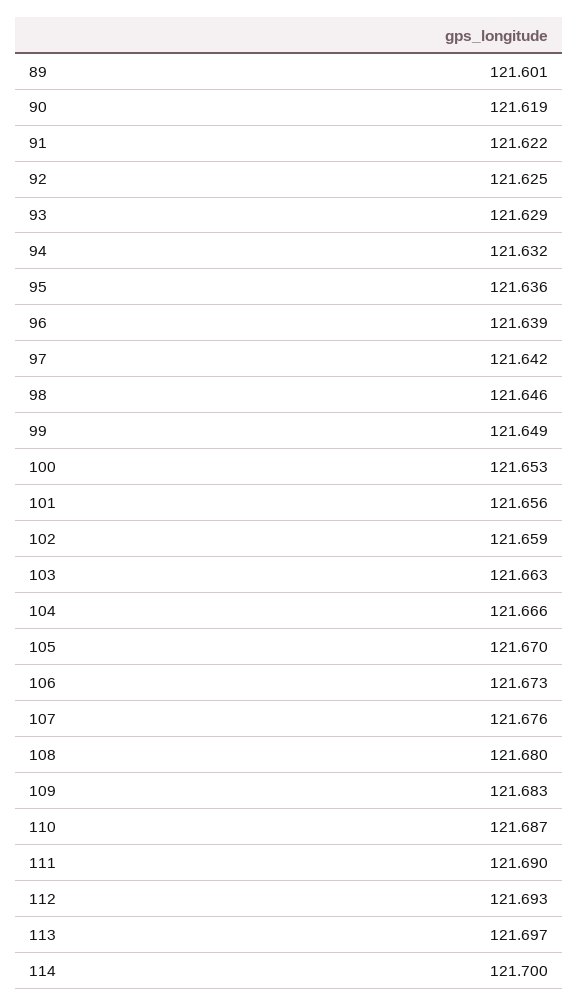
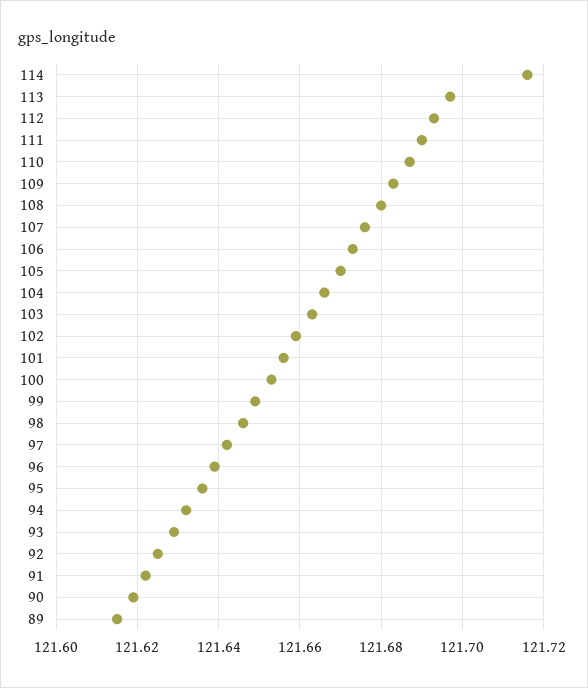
89: 121.601 -> 121.615
114: 121.7 -> 121.715

